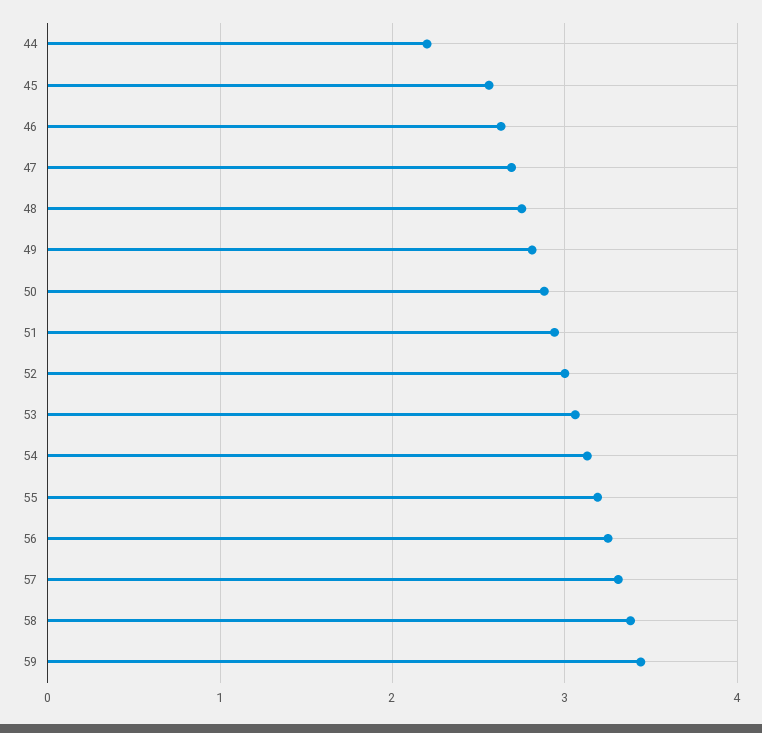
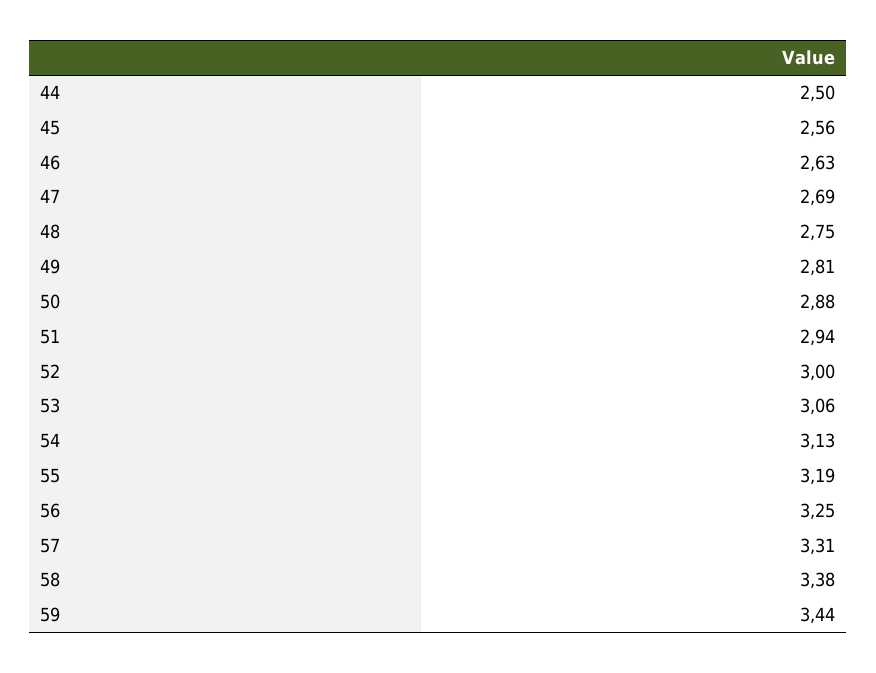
44: 2.2 -> 2.5

